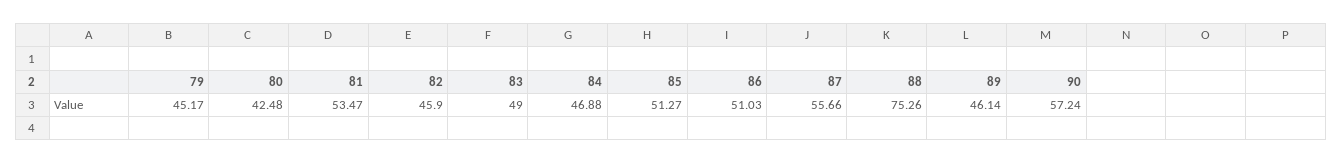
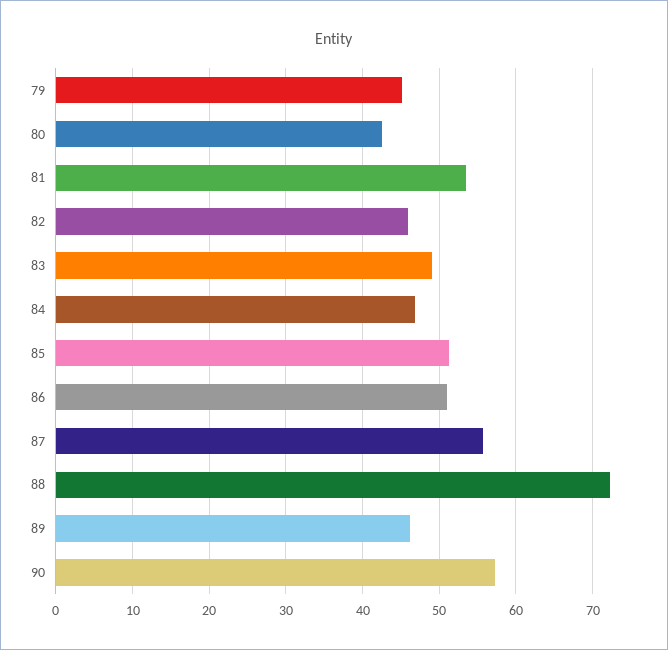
88: 75.26 -> 72

